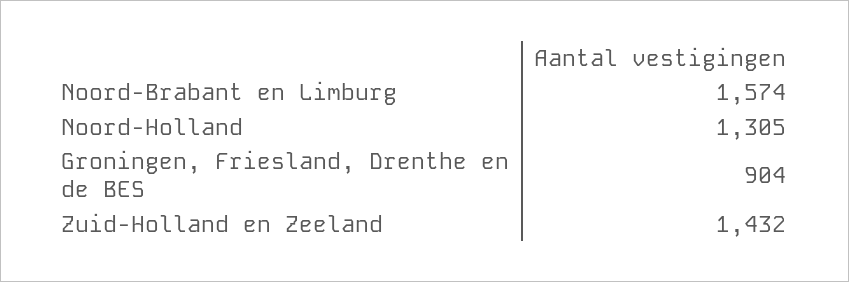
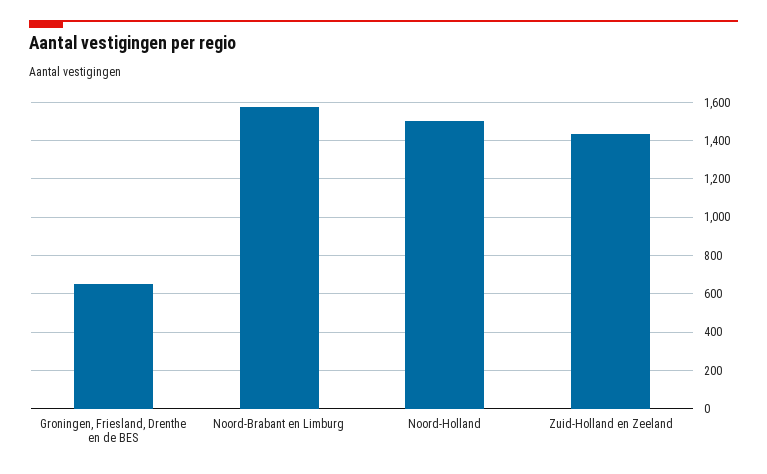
Noord-Holland: 1305 -> 1500
Groningen, Friesland, Drenthe en de BES: 904 -> 650

